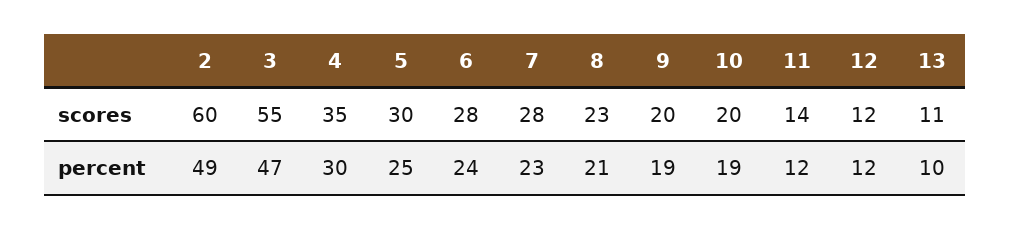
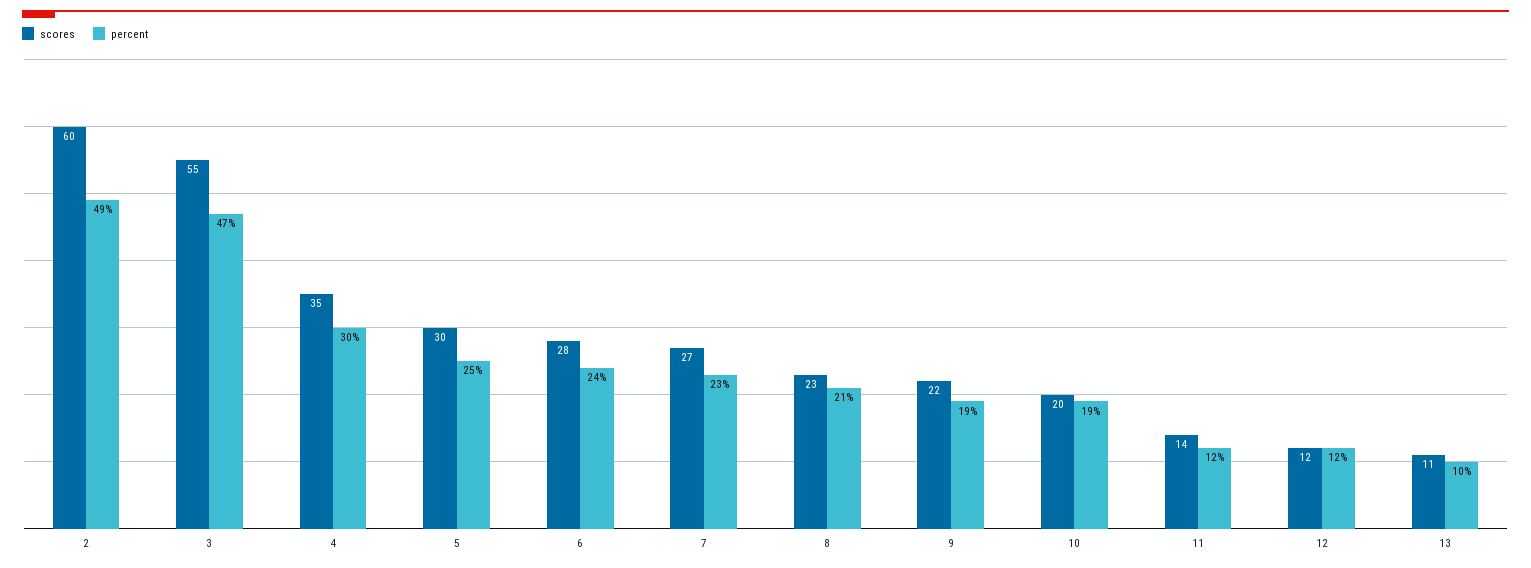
scores, 7: 28 -> 27
scores, 9: 20 -> 22

